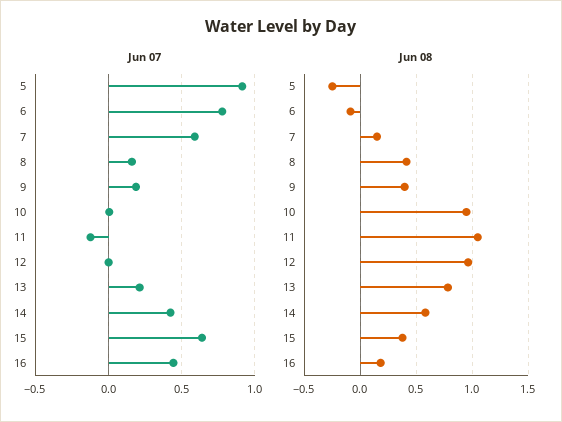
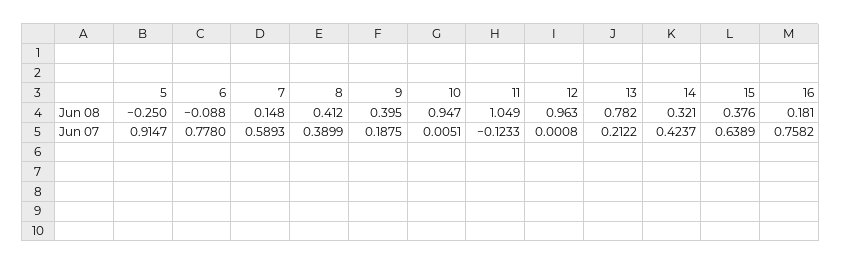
Jun 07, 8: 0.15 -> 0.3899
Jun 07, 16: 0.45 -> 0.7582
Jun 08, 14: 0.6 -> 0.321

